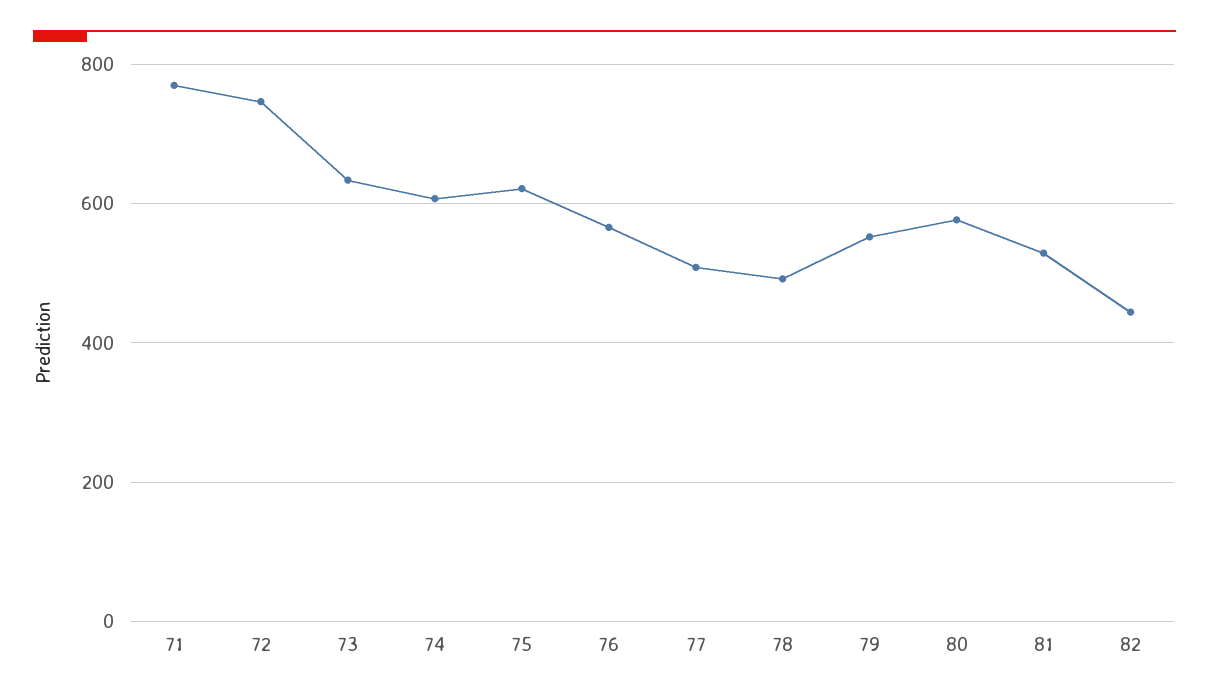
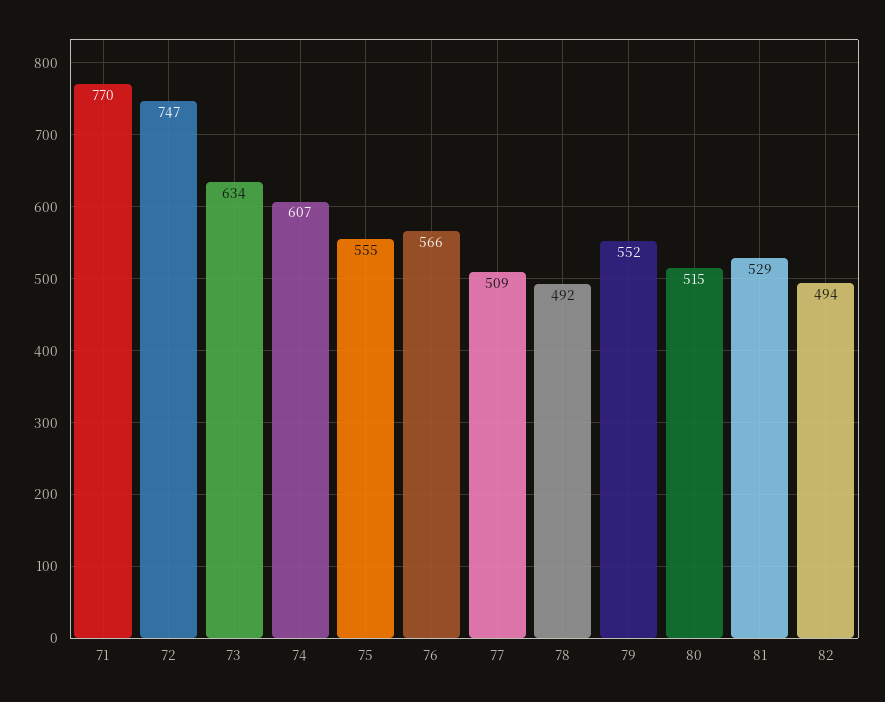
75: 620 -> 555
80: 580 -> 515
82: 440 -> 494

